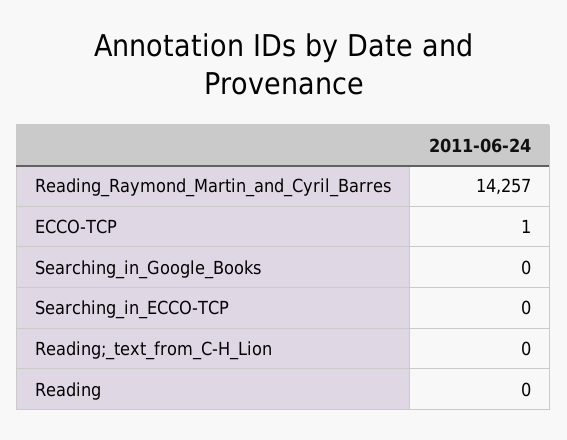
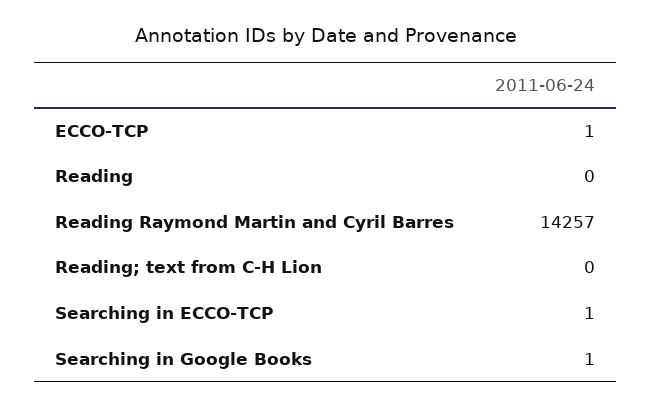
Searching_in_Google_Books: 0 -> 1
Searching_in_ECCO-TCP: 0 -> 1

